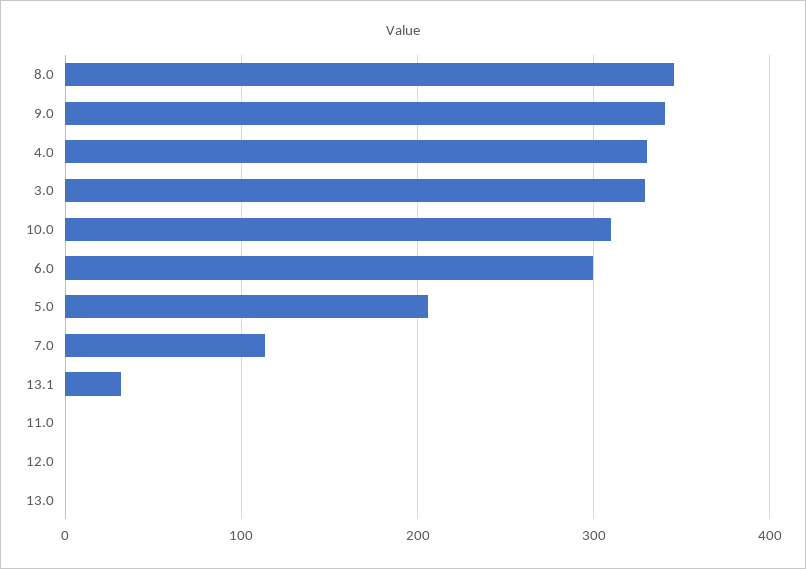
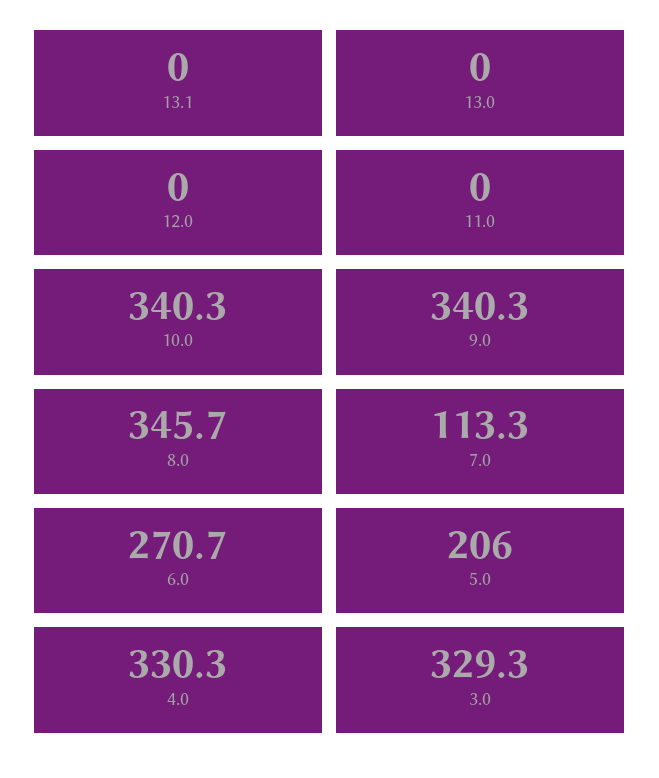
10.0: 310 -> 340.3
6.0: 300 -> 270.7
13.1: 30 -> 0

